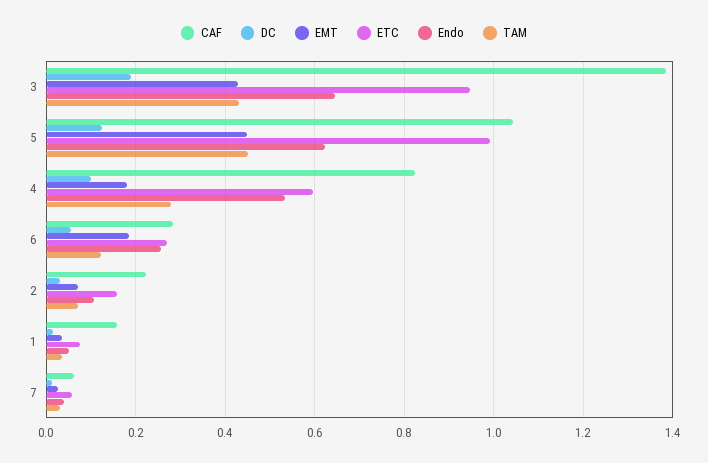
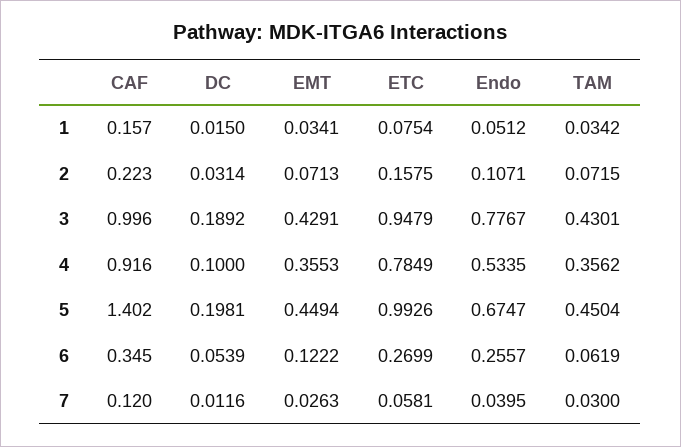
CAF, 3: 1.38 -> 0.996
Endo, 3: 0.64 -> 0.7767
CAF, 5: 1.04 -> 1.402
DC, 5: 0.12 -> 0.1981
Endo, 5: 0.62 -> 0.6747
CAF, 4: 0.82 -> 0.916
EMT, 4: 0.18 -> 0.3553
ETC, 4: 0.6 -> 0.7849
TAM, 4: 0.28 -> 0.3562
CAF, 6: 0.28 -> 0.345
EMT, 6: 0.18 -> 0.1222
TAM, 6: 0.12 -> 0.0619
CAF, 7: 0.06 -> 0.12

